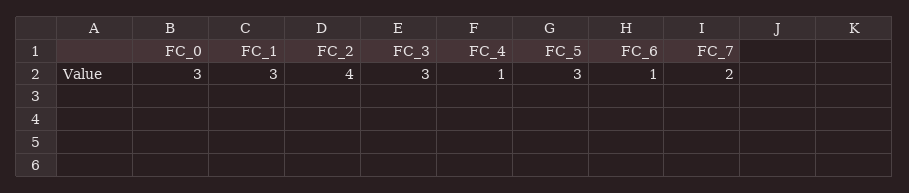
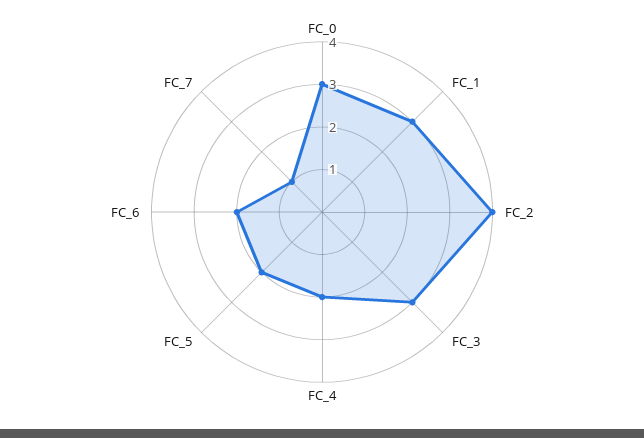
FC_4: 1 -> 2
FC_5: 3 -> 2
FC_6: 1 -> 2
FC_7: 2 -> 1

